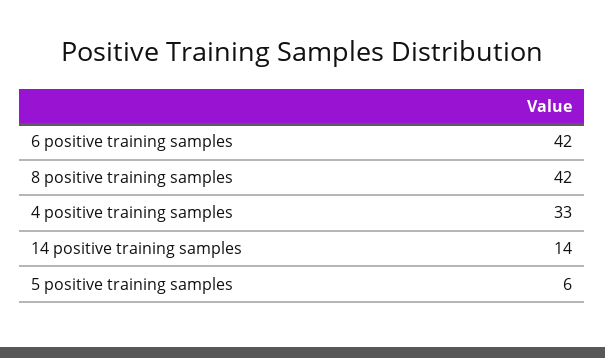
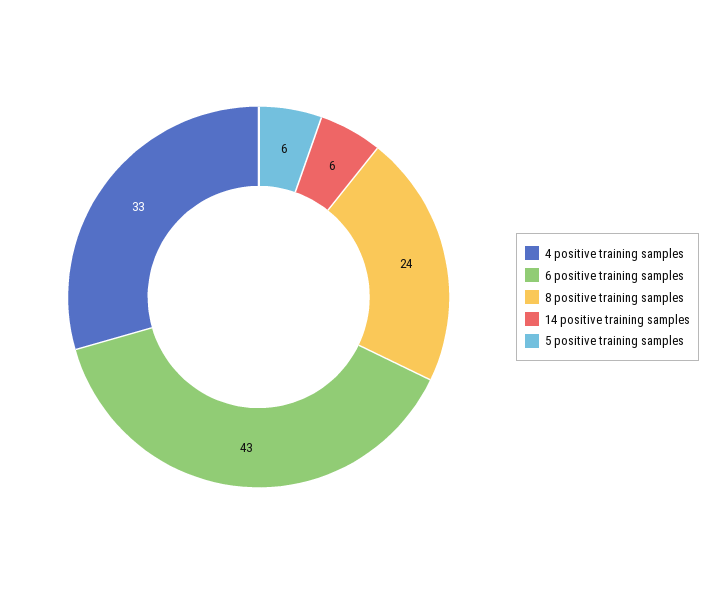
6 positive training samples: 42 -> 43
8 positive training samples: 42 -> 24
14 positive training samples: 14 -> 6

